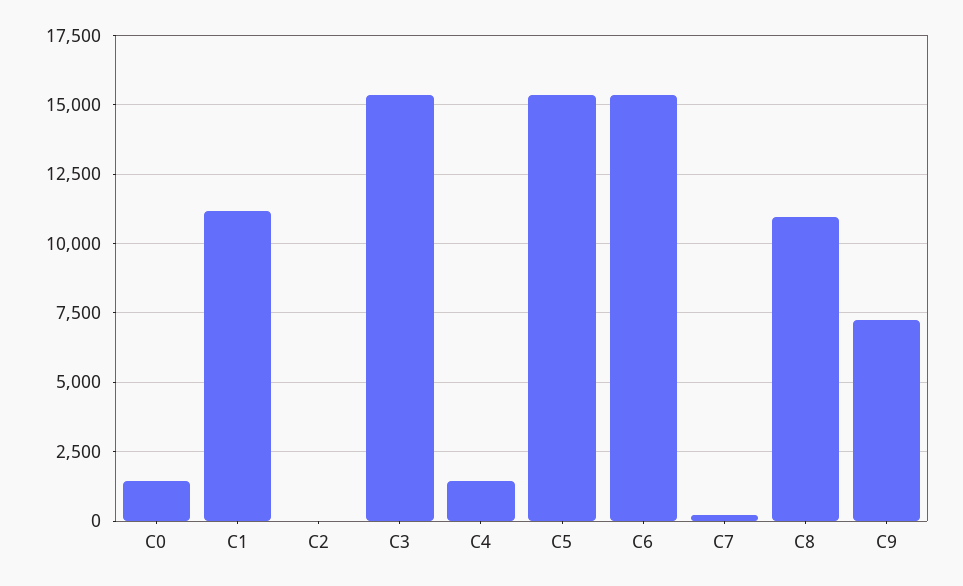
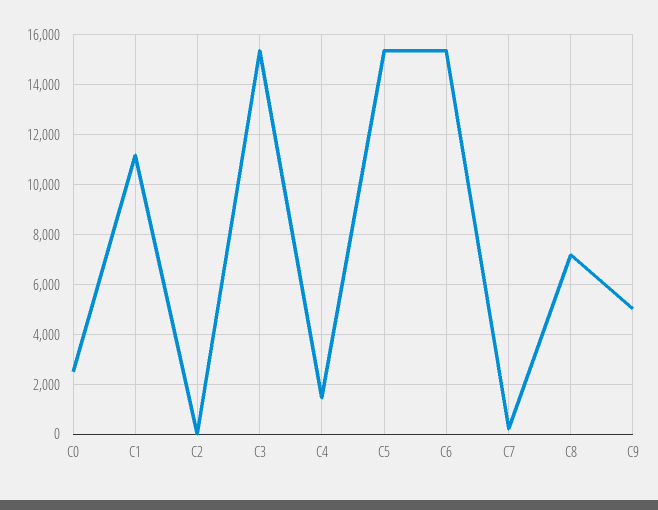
C0: 1500 -> 2500
C8: 11000 -> 7250
C9: 7250 -> 5000

